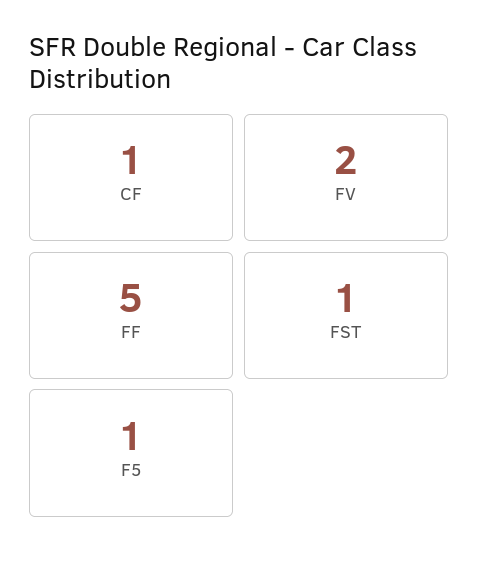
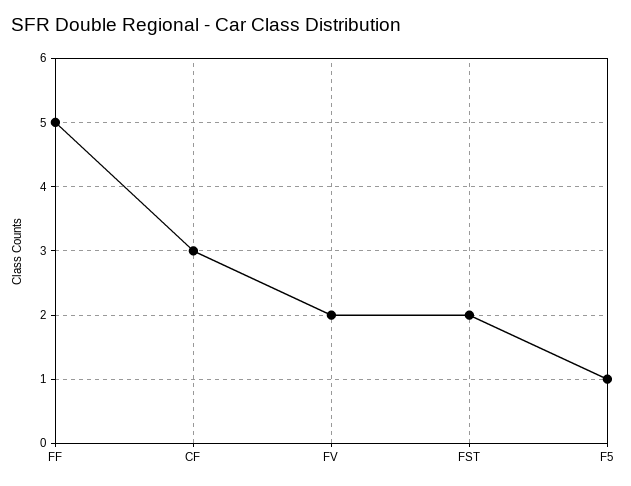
CF: 1 -> 3
FST: 1 -> 2

